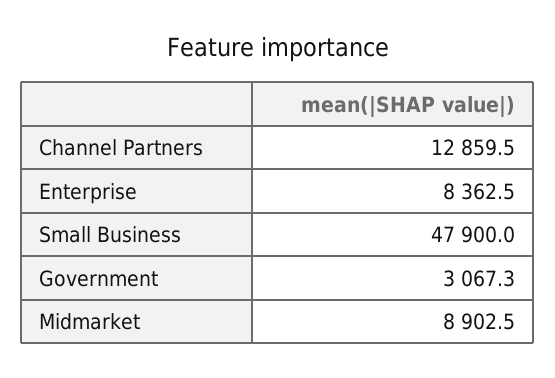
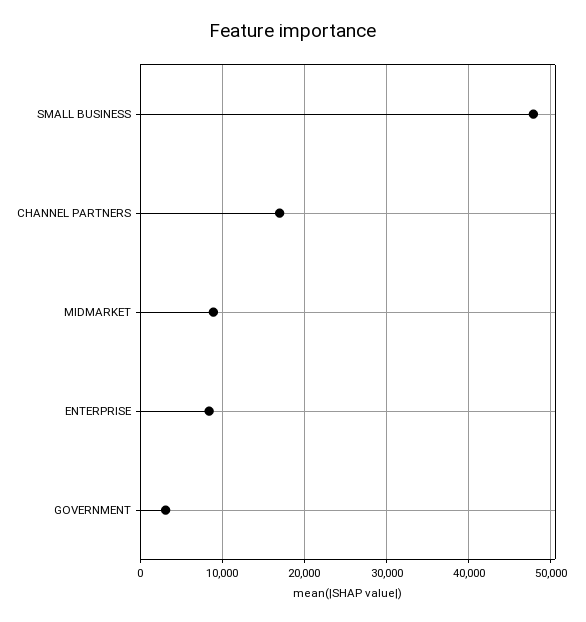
Channel Partners: 12859.5 -> 17000

